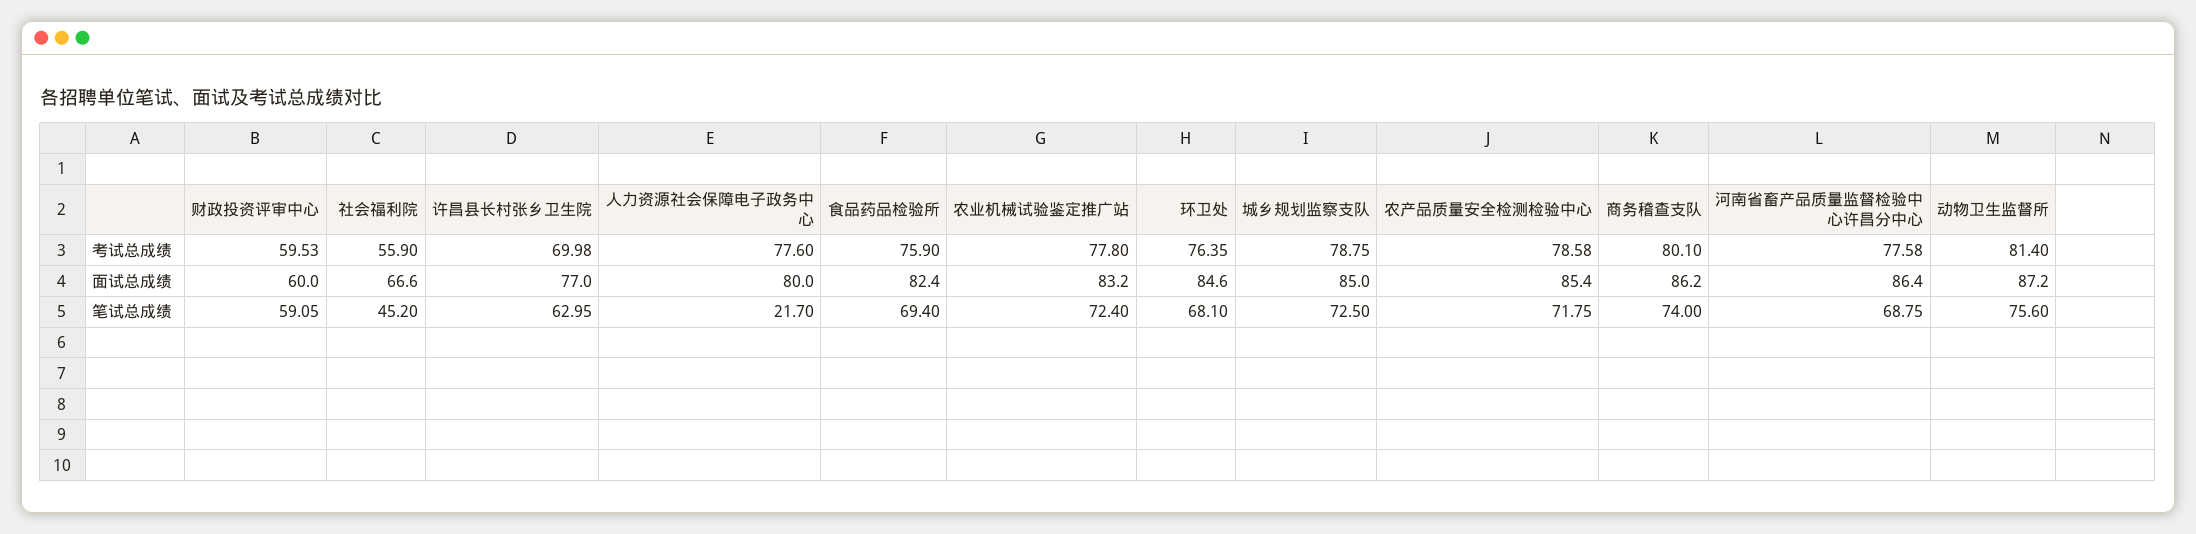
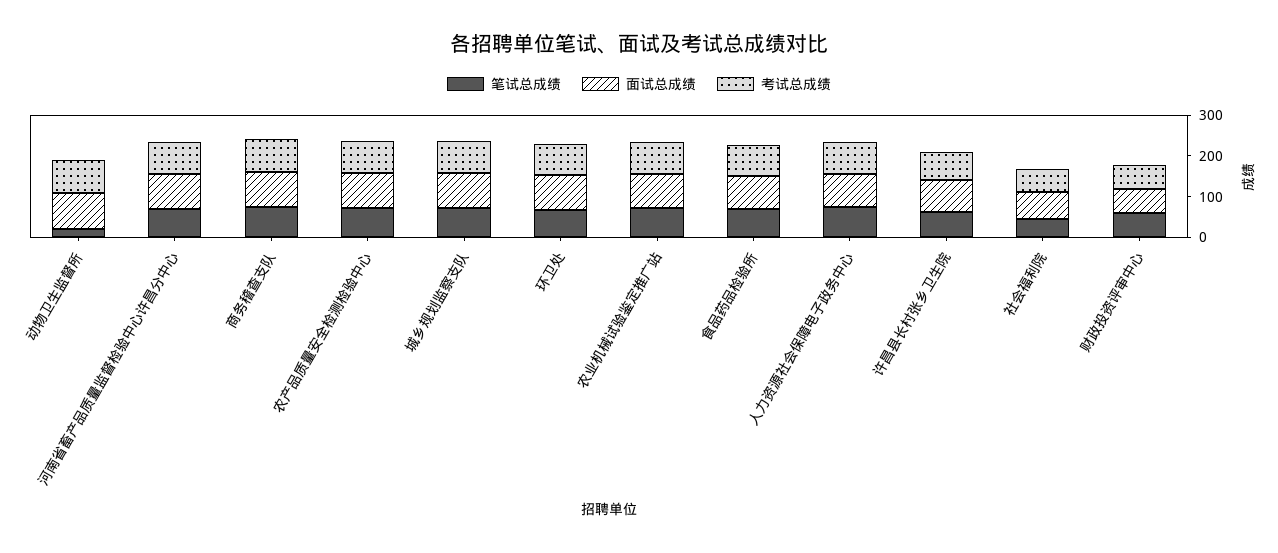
笔试总成绩, 人力资源社会保障电子政务中心: 21.7 -> 80
笔试总成绩, 动物卫生监督所: 75.6 -> 20

